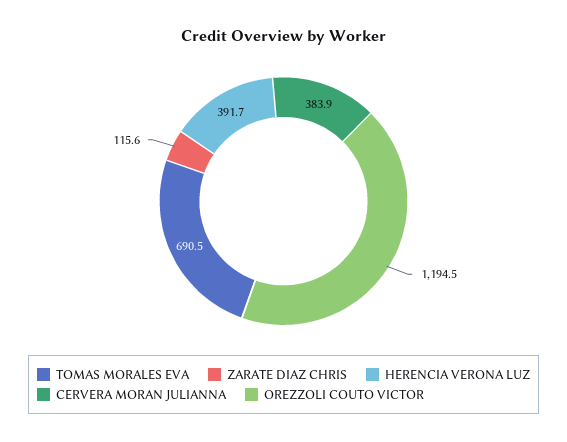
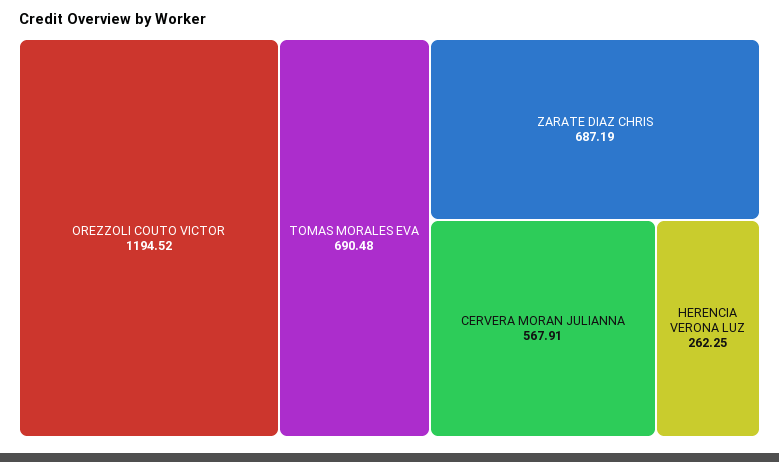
ZARATE DIAZ CHRIS: 115.6 -> 687.19
HERENCIA VERONA LUZ: 391.7 -> 262.25
CERVERA MORAN JULIANNA: 383.9 -> 567.91

